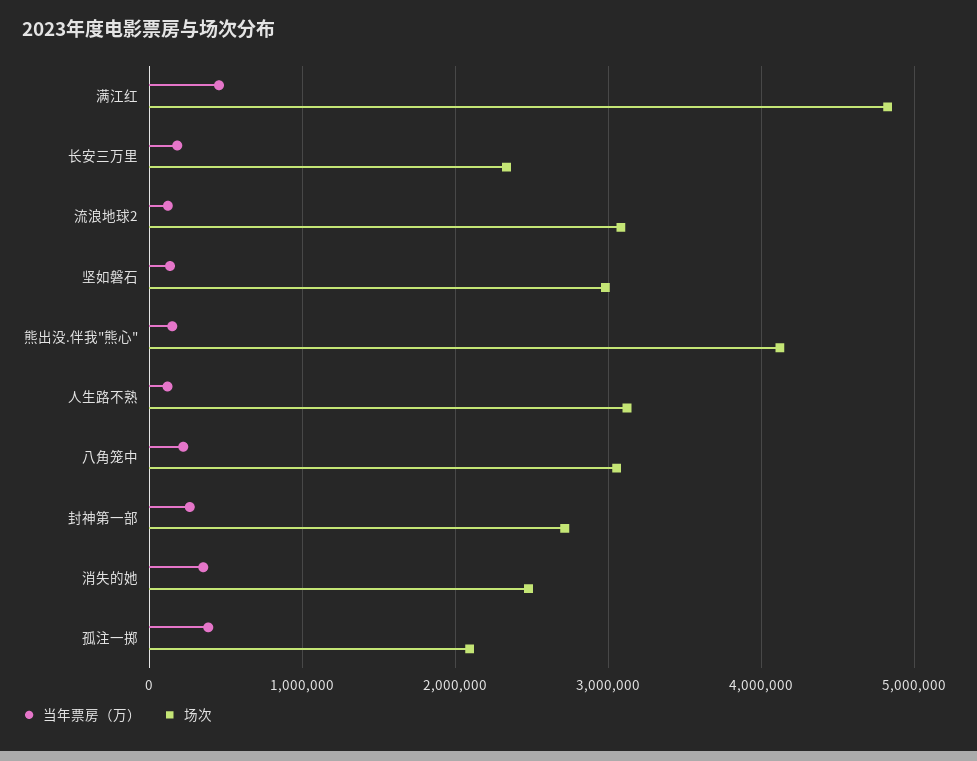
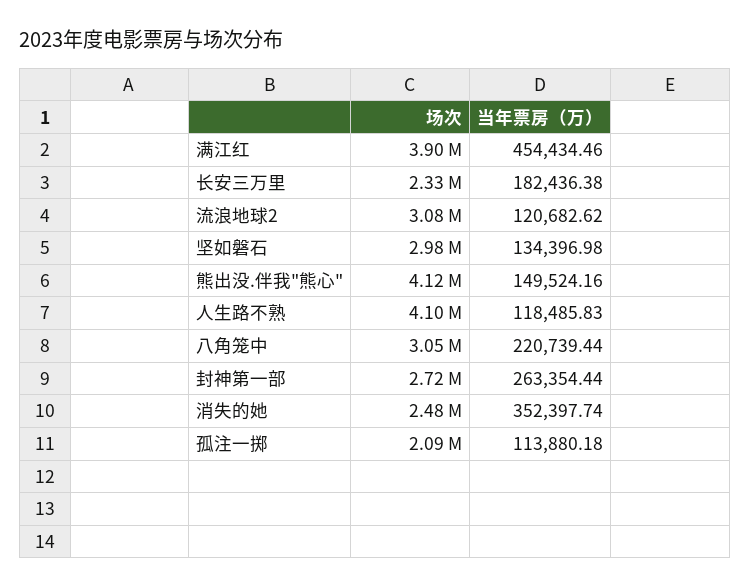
场次, 满江红: 4800000 -> 3900000
场次, 人生路不熟: 3100000 -> 4100000
当年票房（万）, 孤注一掷: 400000 -> 113880.18

